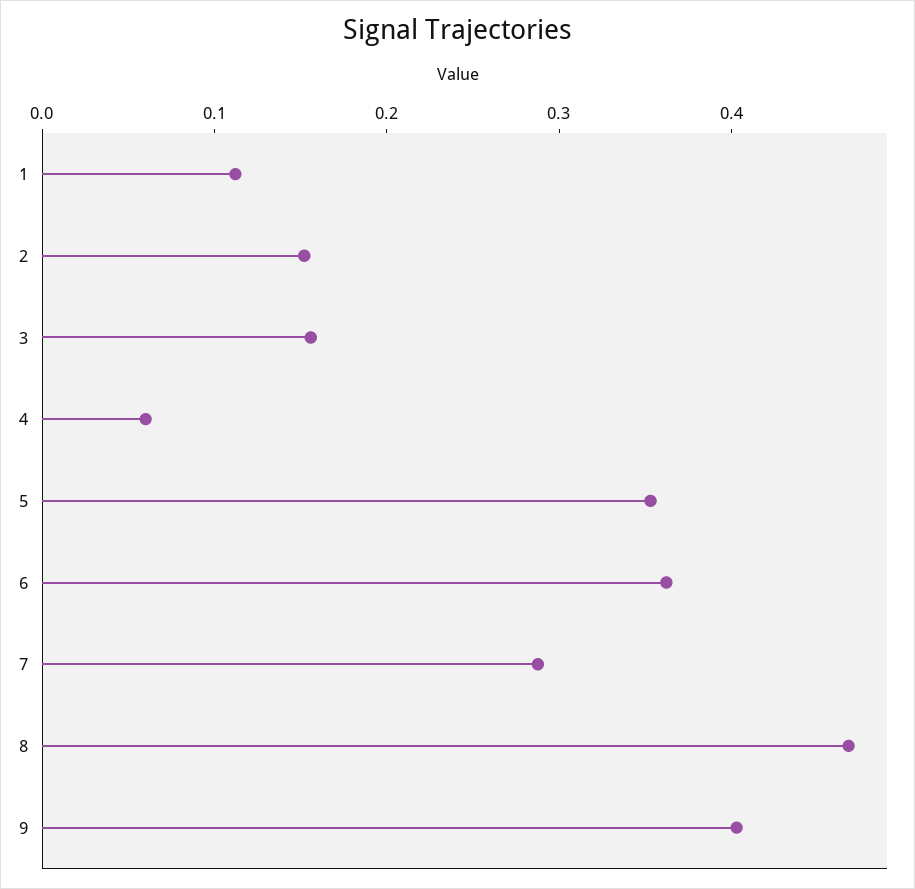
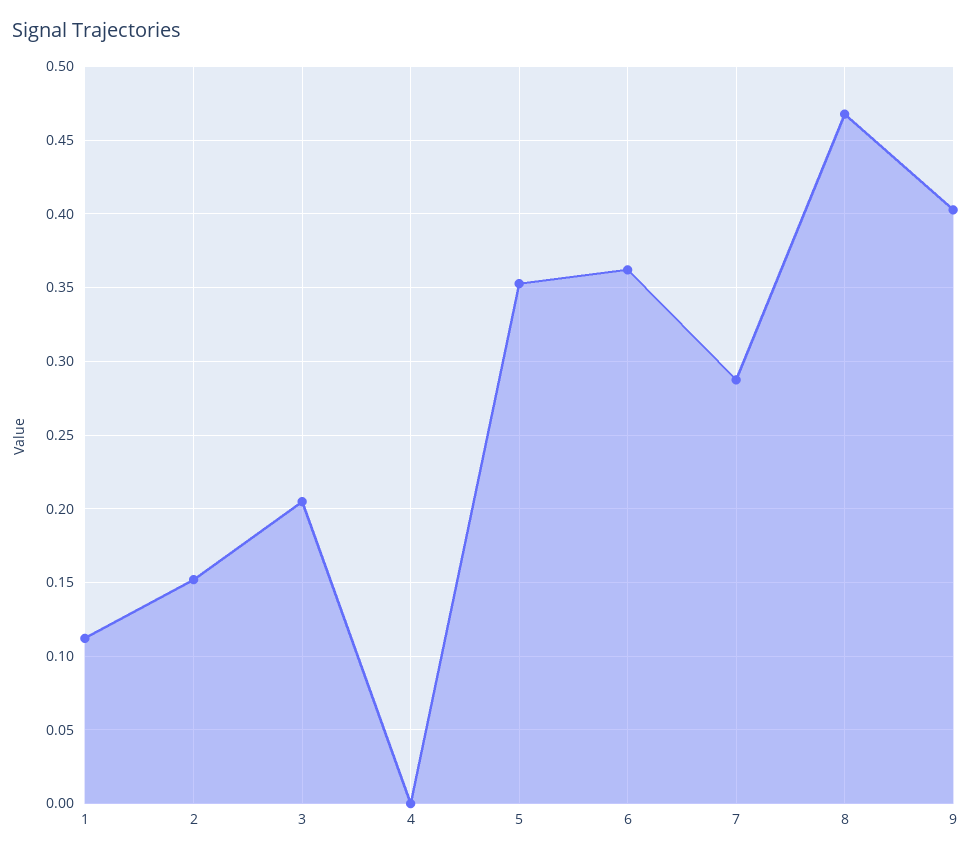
3: 0.16 -> 0.205
4: 0.06 -> 0

